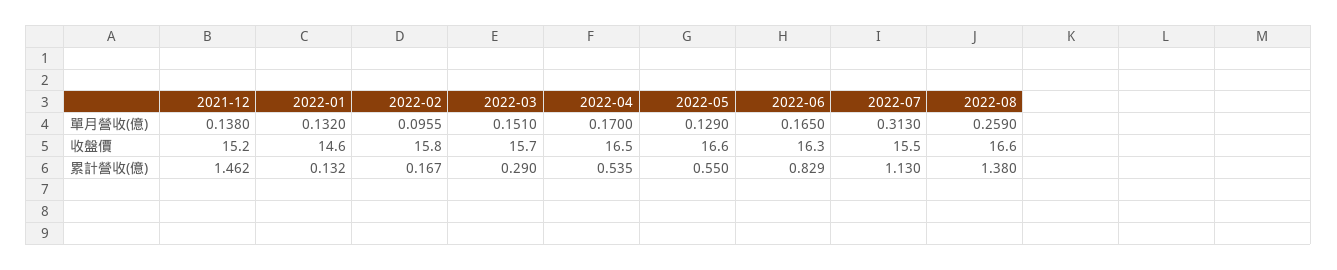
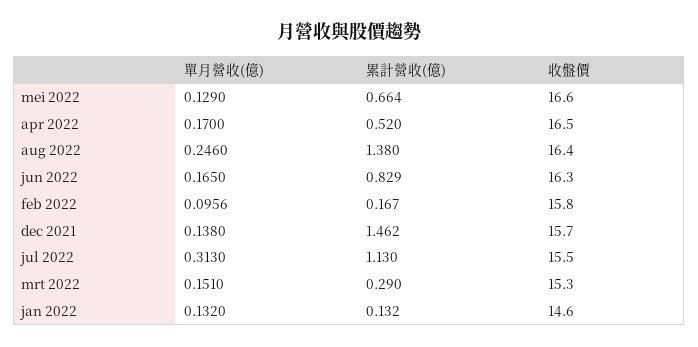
2022-02, 單月營收(億): 0.0955 -> 0.0956
2022-08, 單月營收(億): 0.259 -> 0.246
2021-12, 收盤價: 15.2 -> 15.7
2022-03, 收盤價: 15.7 -> 15.3
2022-08, 收盤價: 16.6 -> 16.4
2022-04, 累計營收(億): 0.535 -> 0.52
2022-05, 累計營收(億): 0.55 -> 0.664

